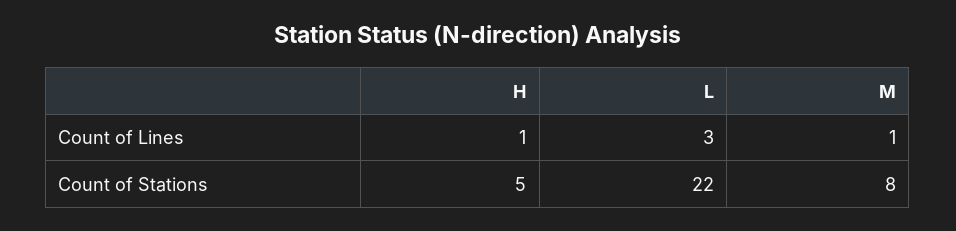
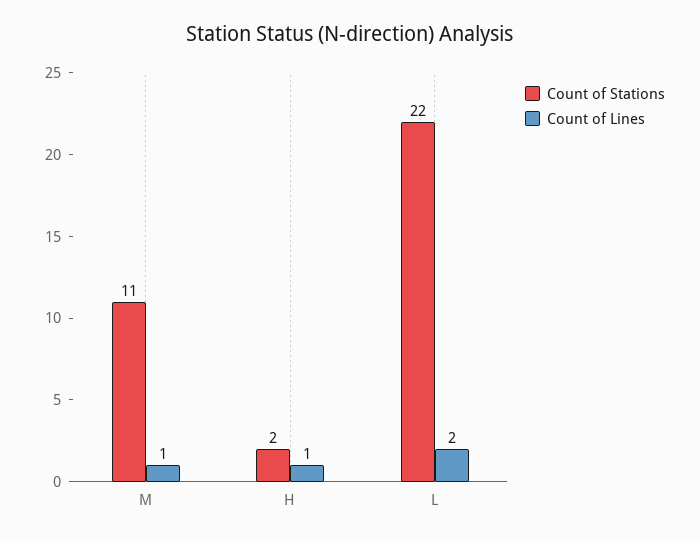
Count of Lines, L: 3 -> 2
Count of Stations, H: 5 -> 2
Count of Stations, M: 8 -> 11

